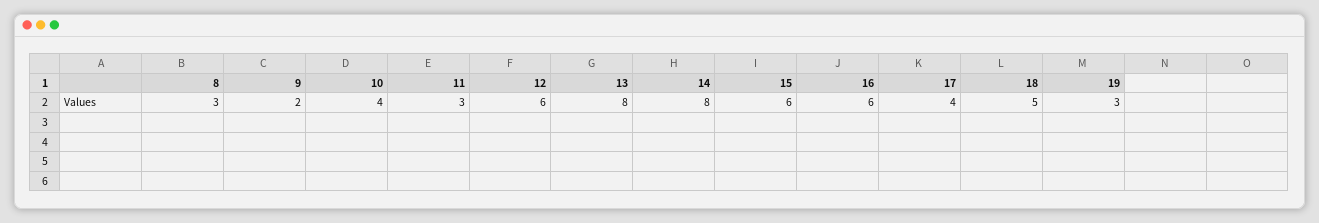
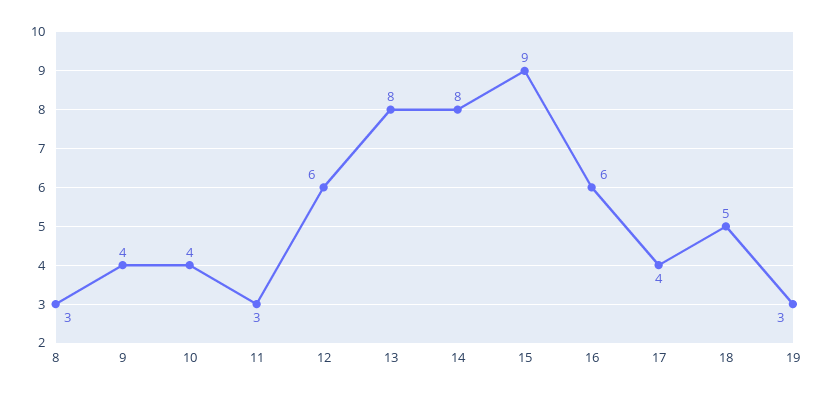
9: 2 -> 4
15: 6 -> 9

